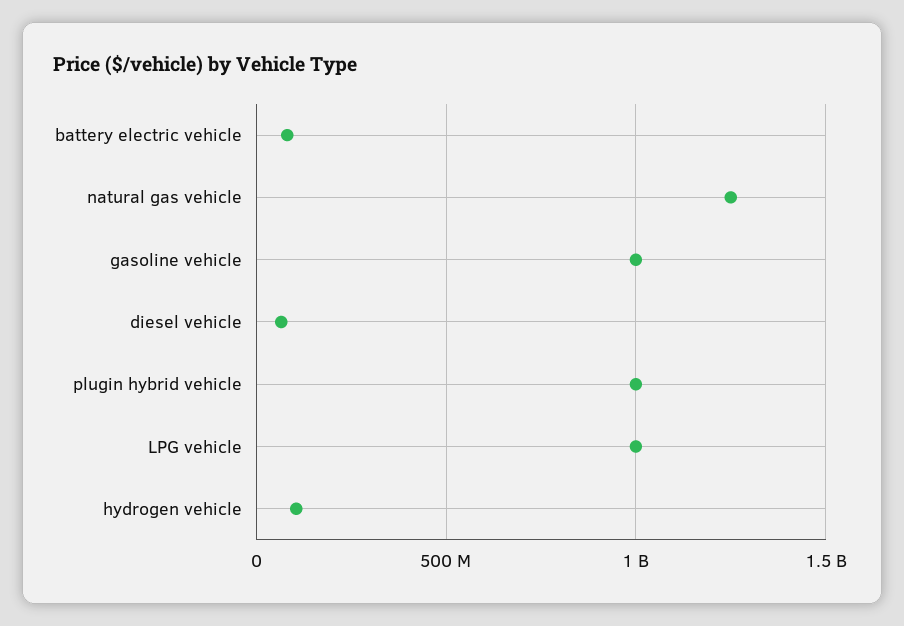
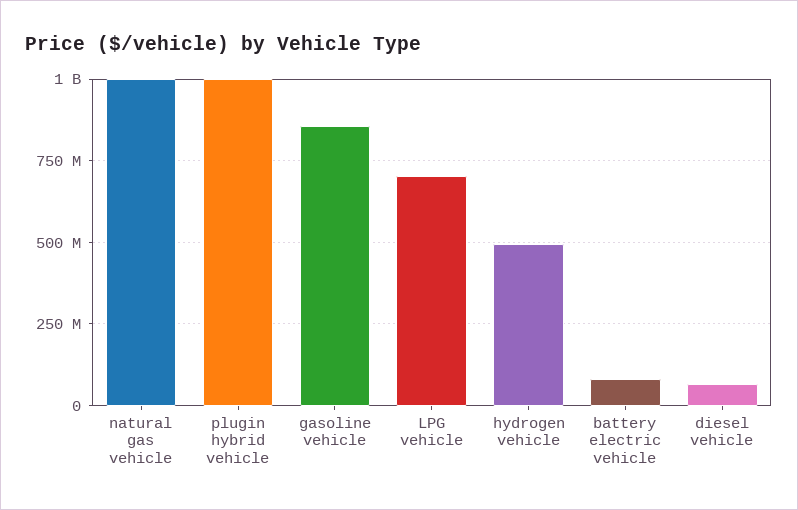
natural gas vehicle: 1250000000 -> 1000000000
gasoline vehicle: 1000000000 -> 850000000
LPG vehicle: 1000000000 -> 700000000
hydrogen vehicle: 100000000 -> 500000000

